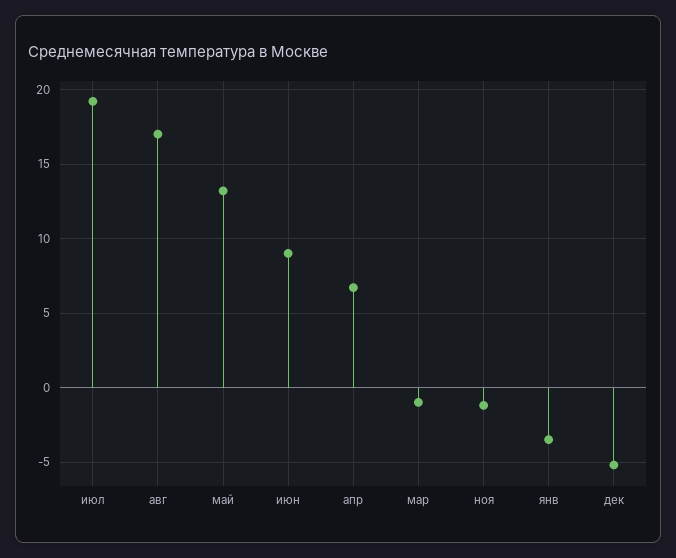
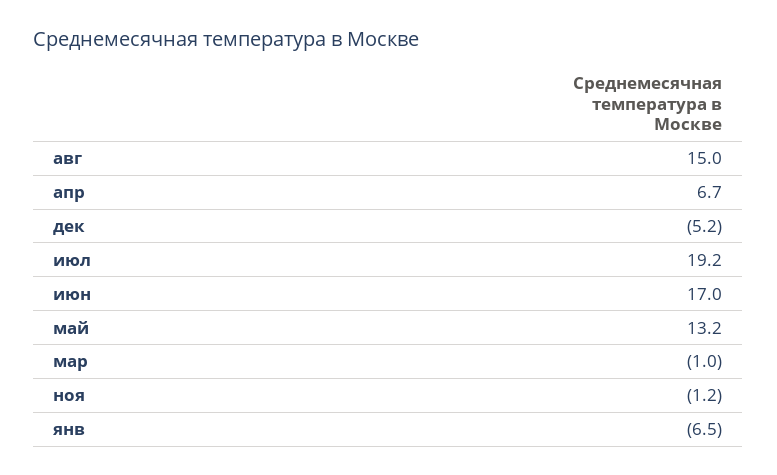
авг: 17 -> 15
июн: 9 -> 17
янв: -3.5 -> -6.5

